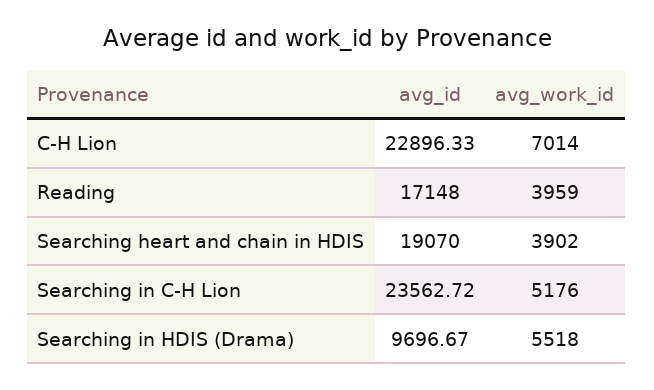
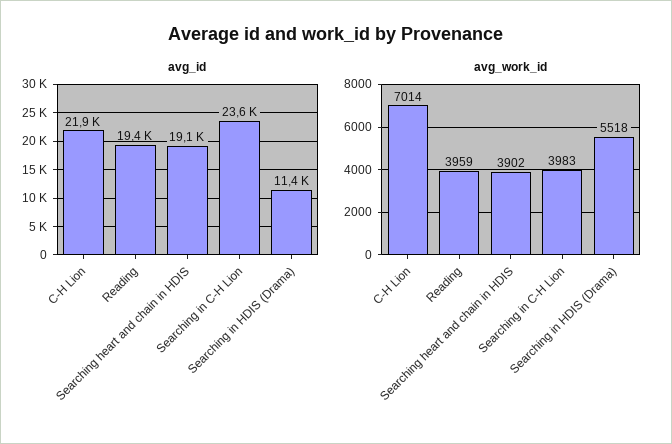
avg_id, C-H Lion: 22896.33 -> 21900
avg_id, Reading: 17148 -> 19400
avg_work_id, Searching in C-H Lion: 5176 -> 3983
avg_id, Searching in HDIS (Drama): 9696.67 -> 11400

